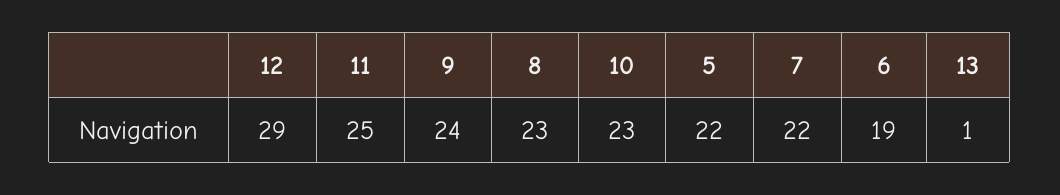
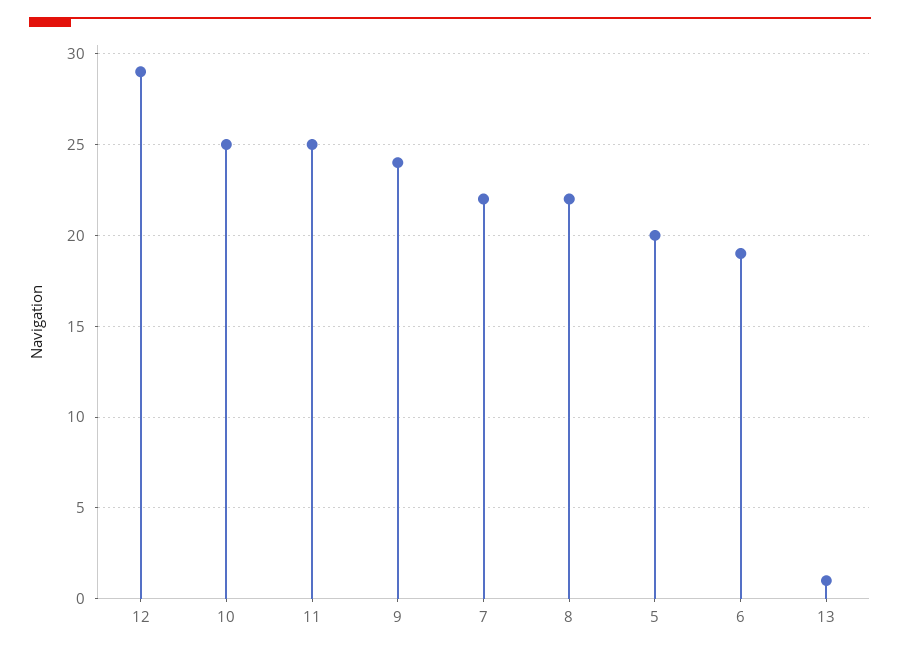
8: 23 -> 22
10: 23 -> 25
5: 22 -> 20

